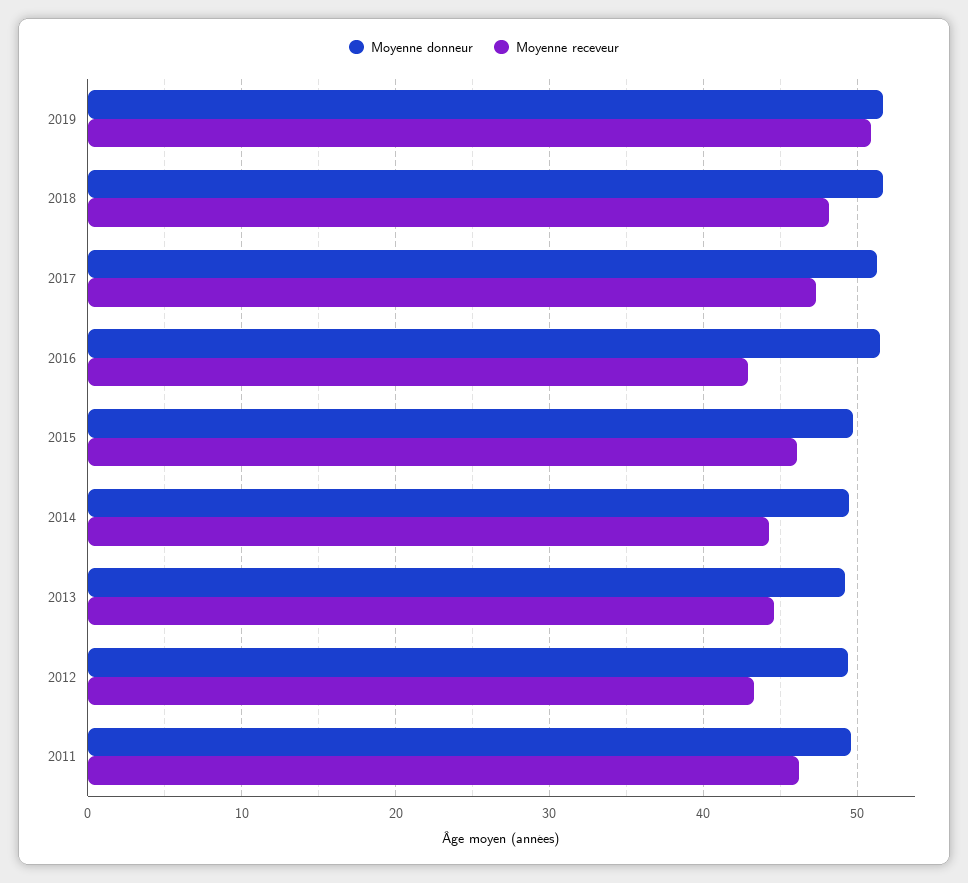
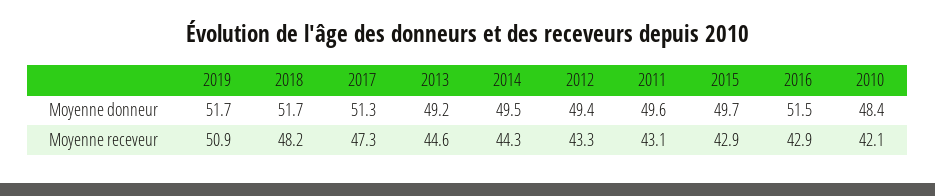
Moyenne receveur, 2015: 46 -> 42.9
Moyenne receveur, 2011: 46 -> 43.1
Moyenne donneur, 2010: none -> 48.4
Moyenne receveur, 2010: none -> 42.1

